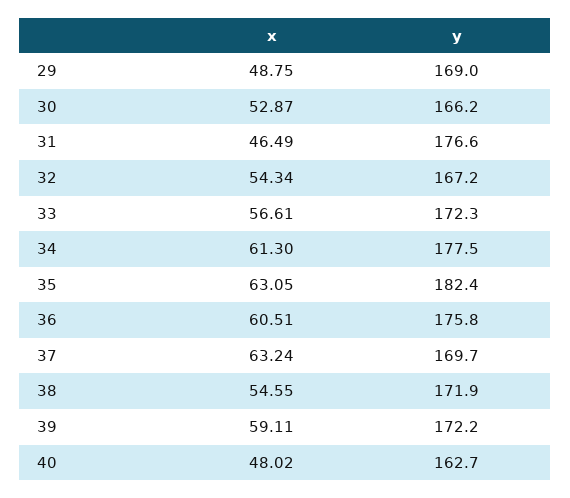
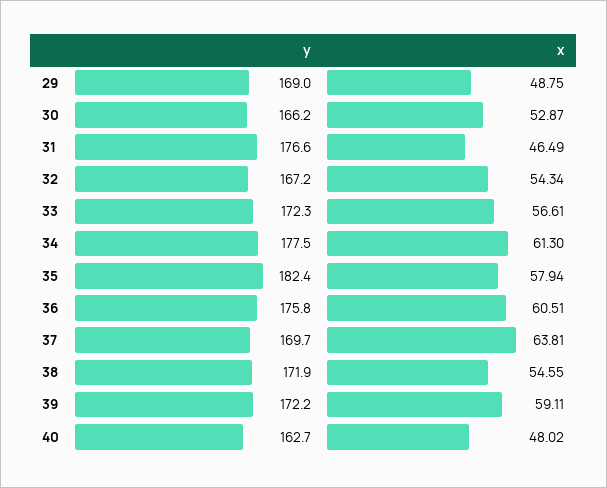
x, 35: 63.05 -> 57.94
x, 37: 63.24 -> 63.81

